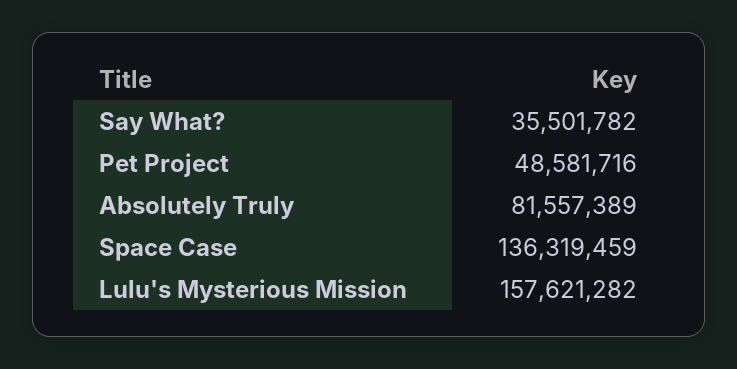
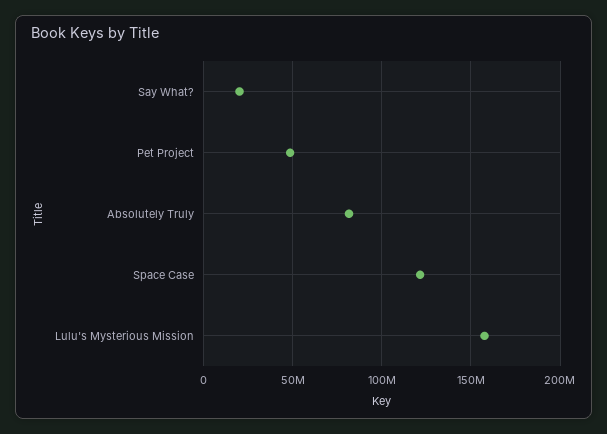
Say What?: 35501782 -> 20000000
Space Case: 136319459 -> 120000000

